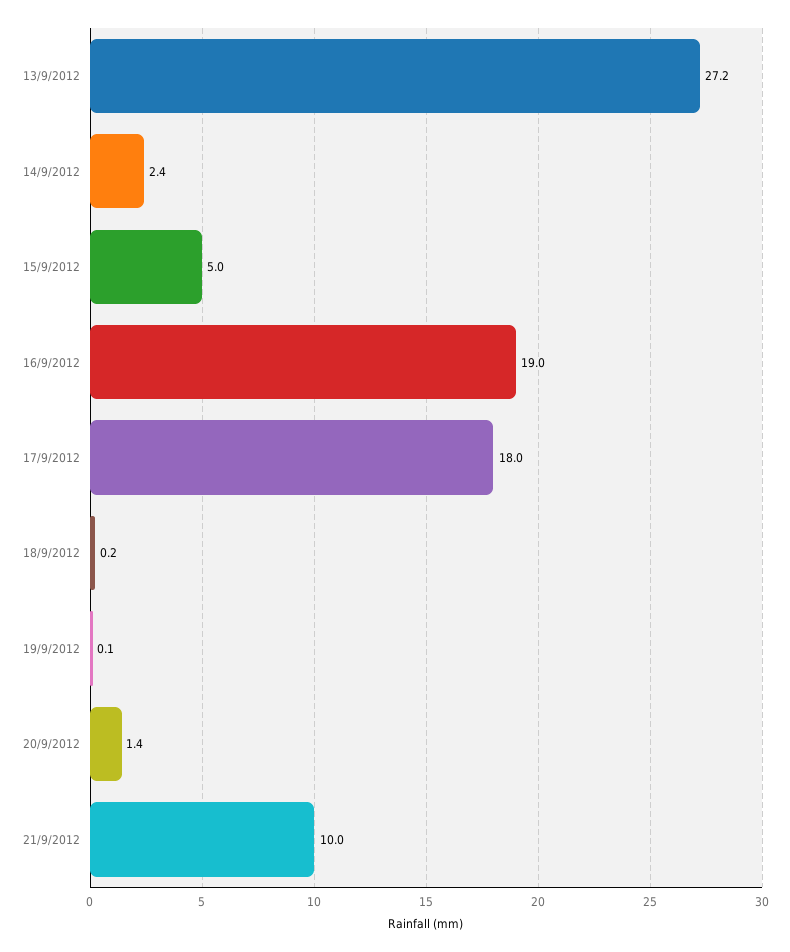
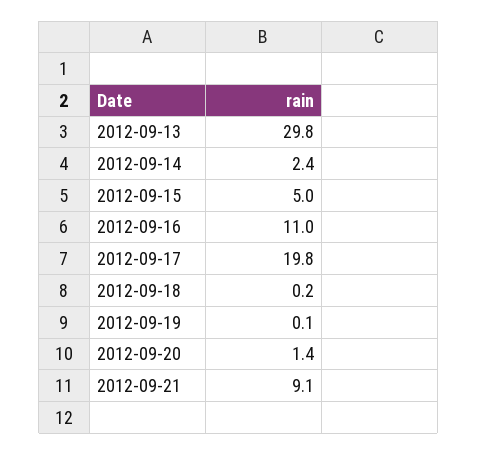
13/9/2012: 27.2 -> 29.8
16/9/2012: 19 -> 11
17/9/2012: 18 -> 19.8
21/9/2012: 10 -> 9.1

